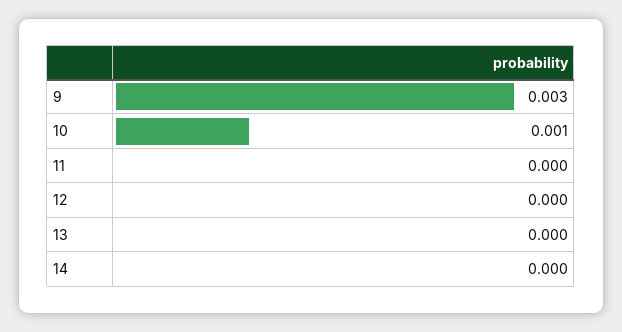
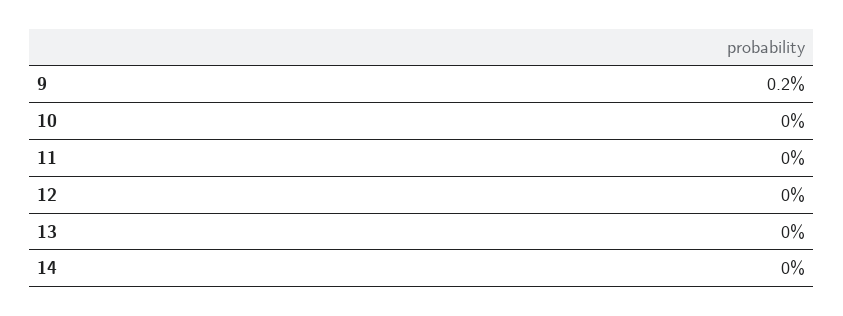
9: 0.003 -> 0.002
10: 0.001 -> 0

